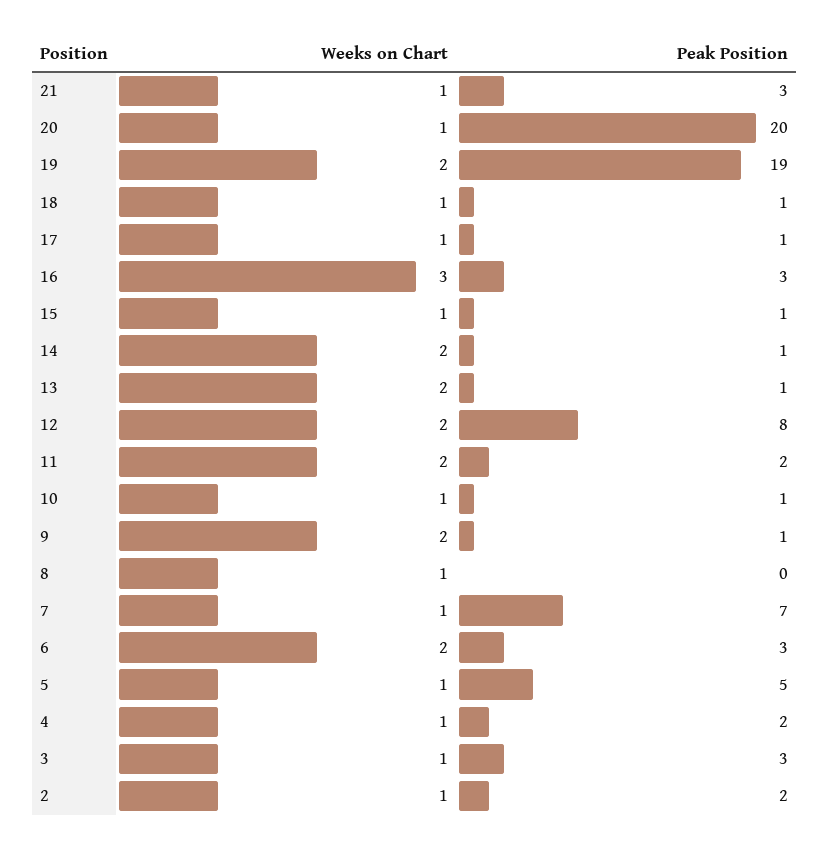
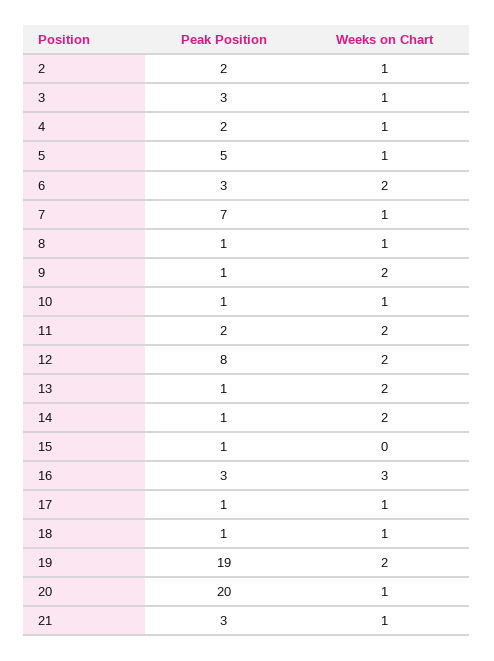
Weeks on Chart, 15: 1 -> 0
Peak Position, 8: 0 -> 1

